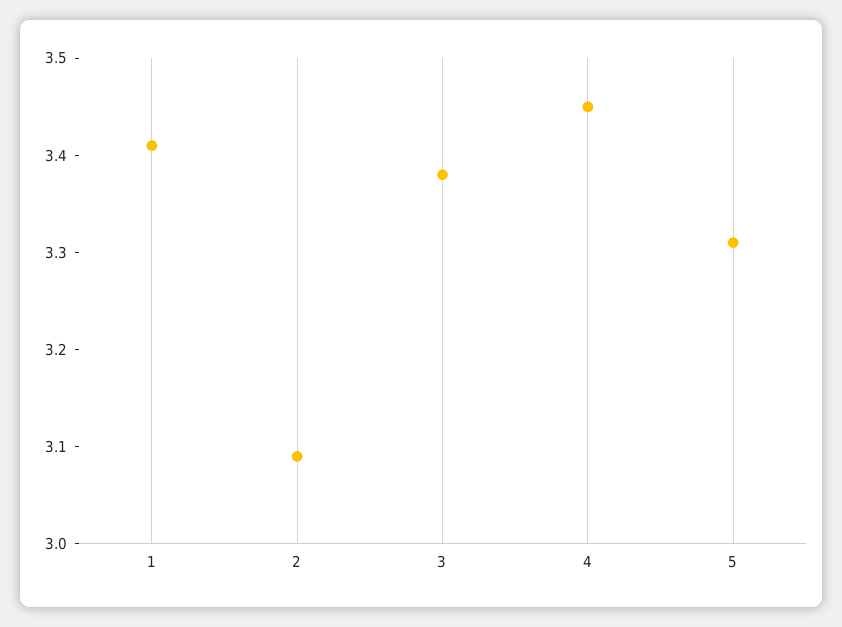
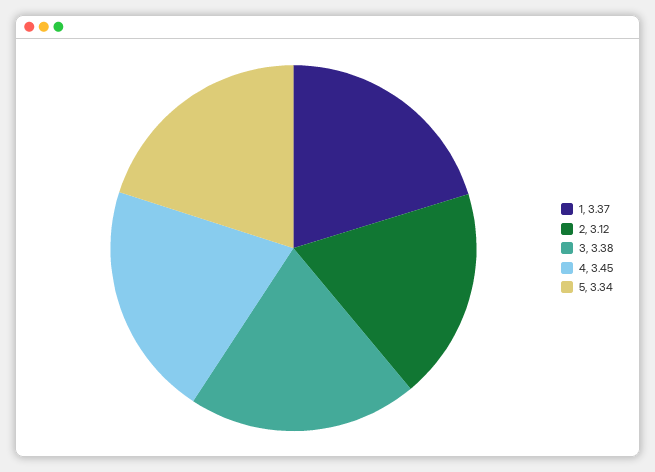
1: 3.41 -> 3.37
2: 3.09 -> 3.12
5: 3.31 -> 3.34

